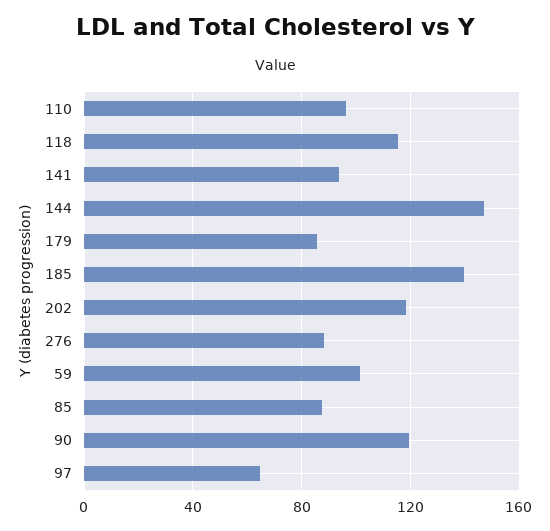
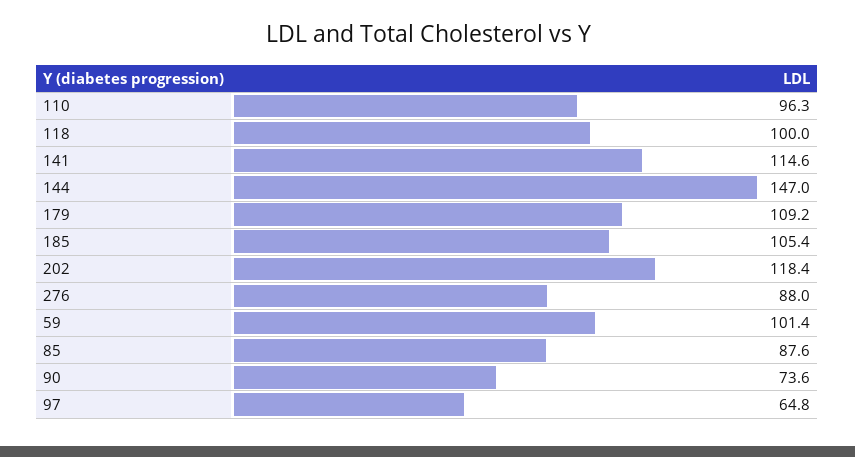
118: 115 -> 100
141: 95 -> 114.6
179: 85 -> 109.2
185: 140 -> 105.4
90: 120 -> 73.6

